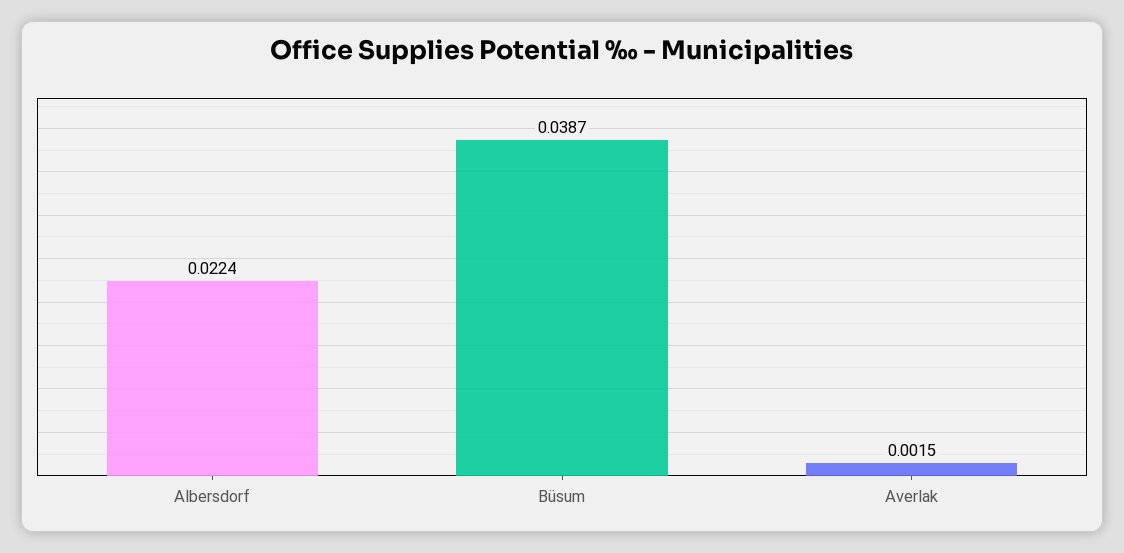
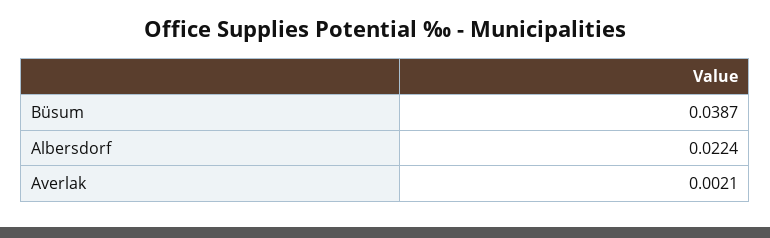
Averlak: 0.0015 -> 0.0021

